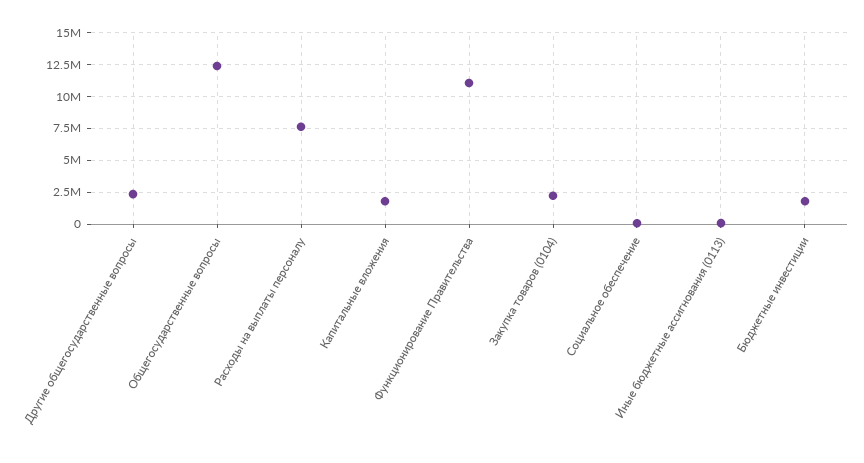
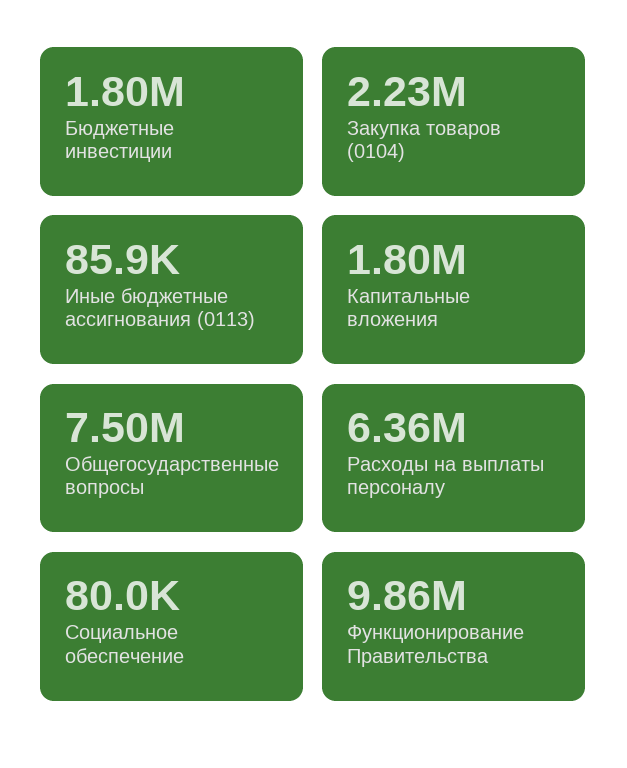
Другие общегосударственные вопросы: 2500000 -> none
Общегосударственные вопросы: 12500000 -> 7500000
Расходы на выплаты персоналу: 7500000 -> 6360000
Функционирование Правительства: 11000000 -> 9860000

